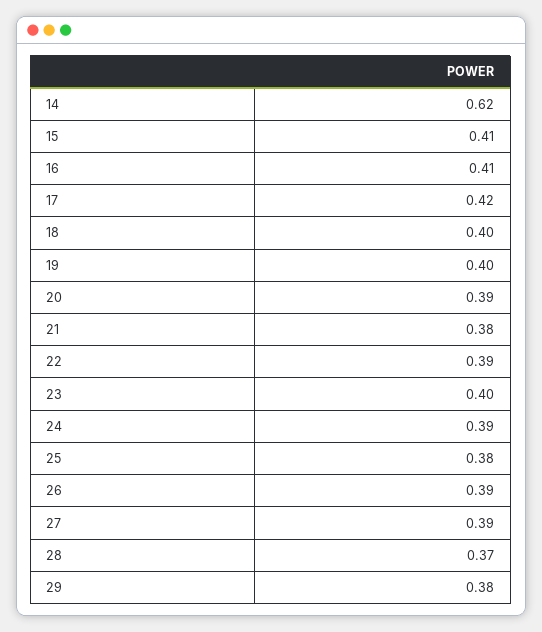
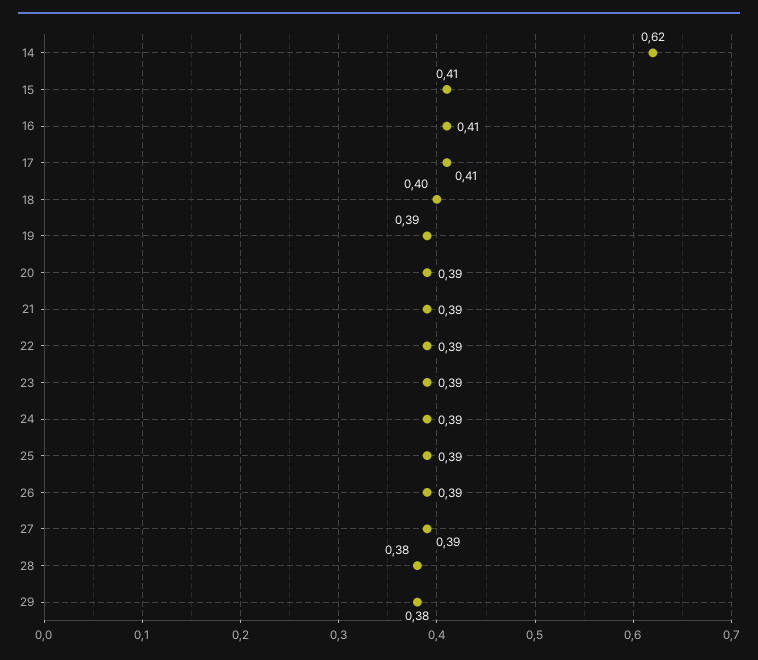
17: 0.42 -> 0.41
19: 0.4 -> 0.39
21: 0.38 -> 0.39
23: 0.4 -> 0.39
25: 0.38 -> 0.39
28: 0.37 -> 0.38

